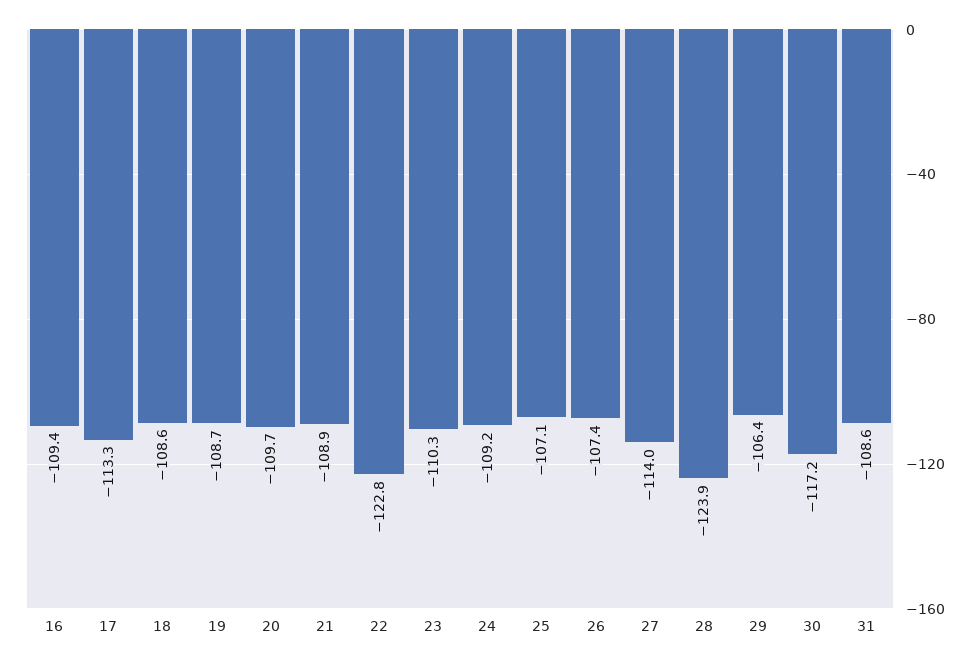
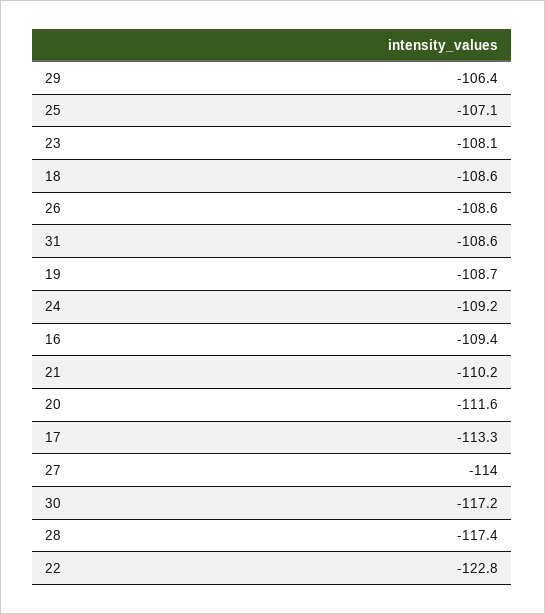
20: -109.7 -> -111.6
21: -108.9 -> -110.2
23: -110.3 -> -108.1
26: -107.4 -> -108.6
28: -123.9 -> -117.4

